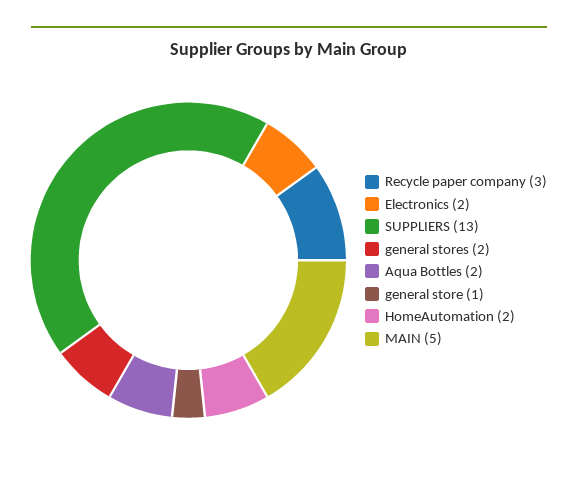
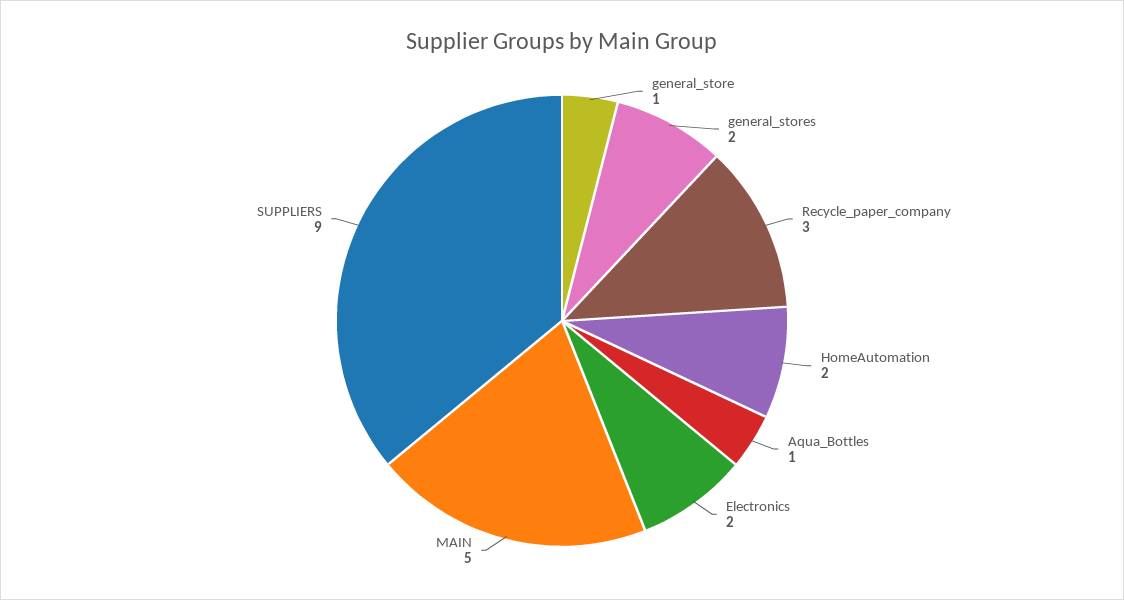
SUPPLIERS: 13 -> 9
Aqua Bottles: 2 -> 1

